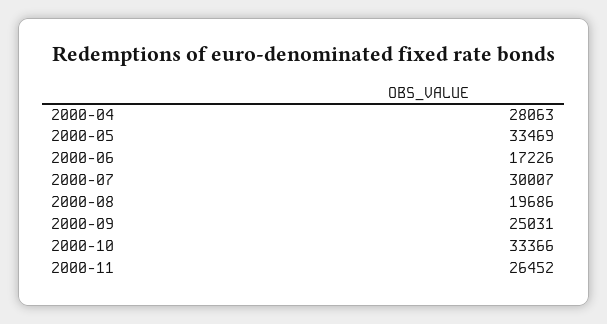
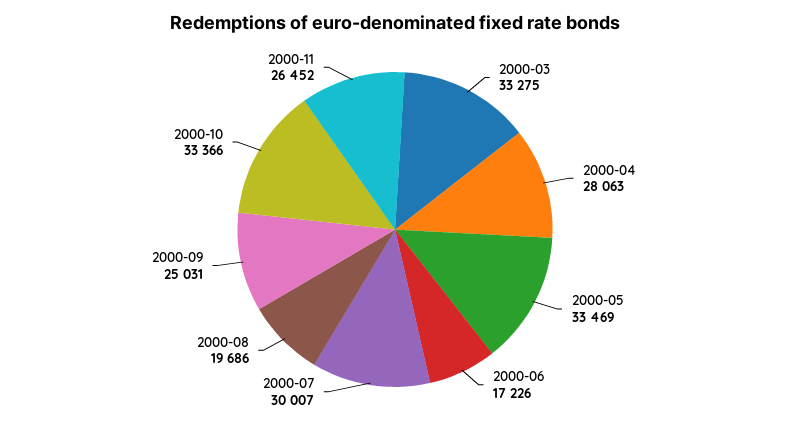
2000-03: none -> 33275

